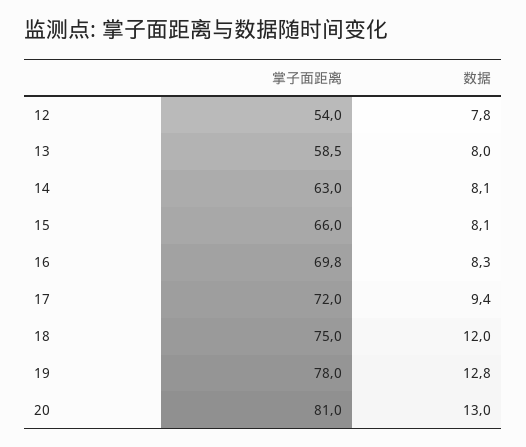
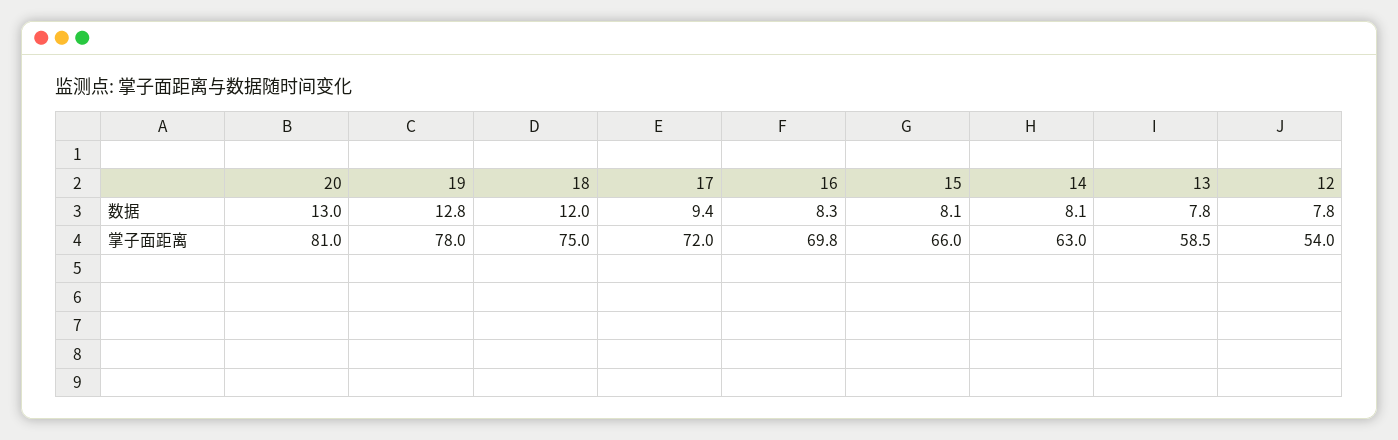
数据, 13: 8 -> 7.8

